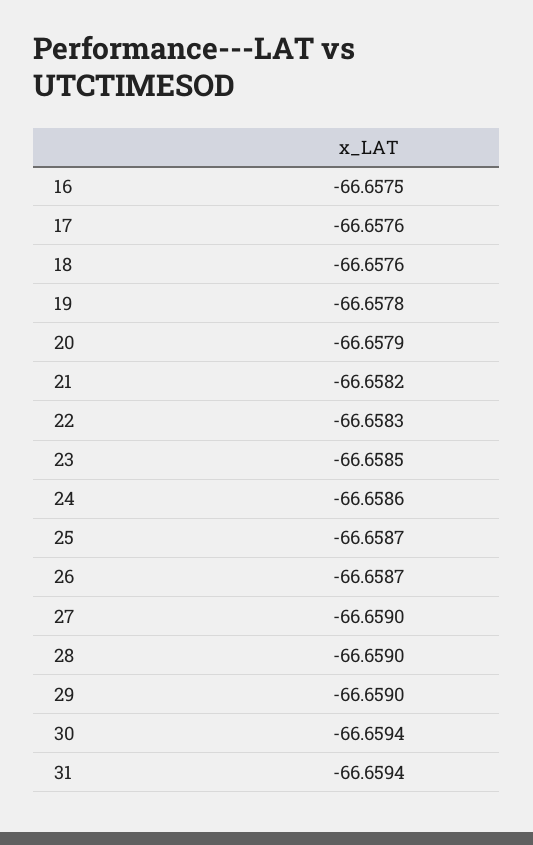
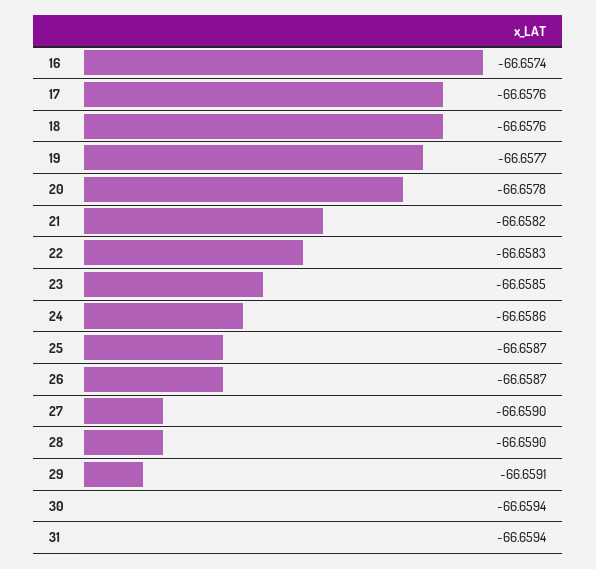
16: -66.6575 -> -66.6574
19: -66.6578 -> -66.6577
20: -66.6579 -> -66.6578
29: -66.659 -> -66.6591

